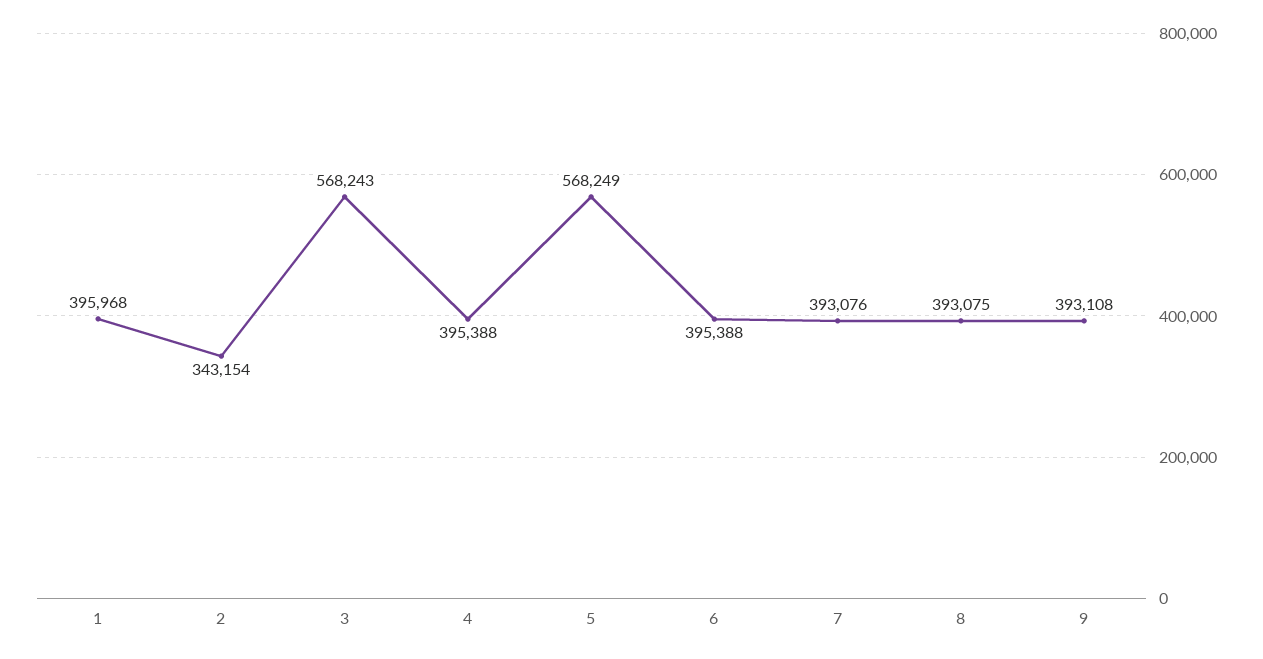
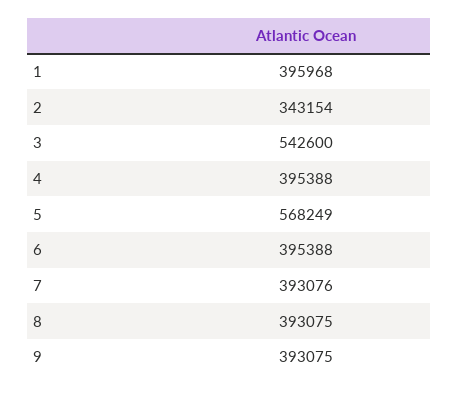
3: 568243 -> 542600
9: 393108 -> 393075

